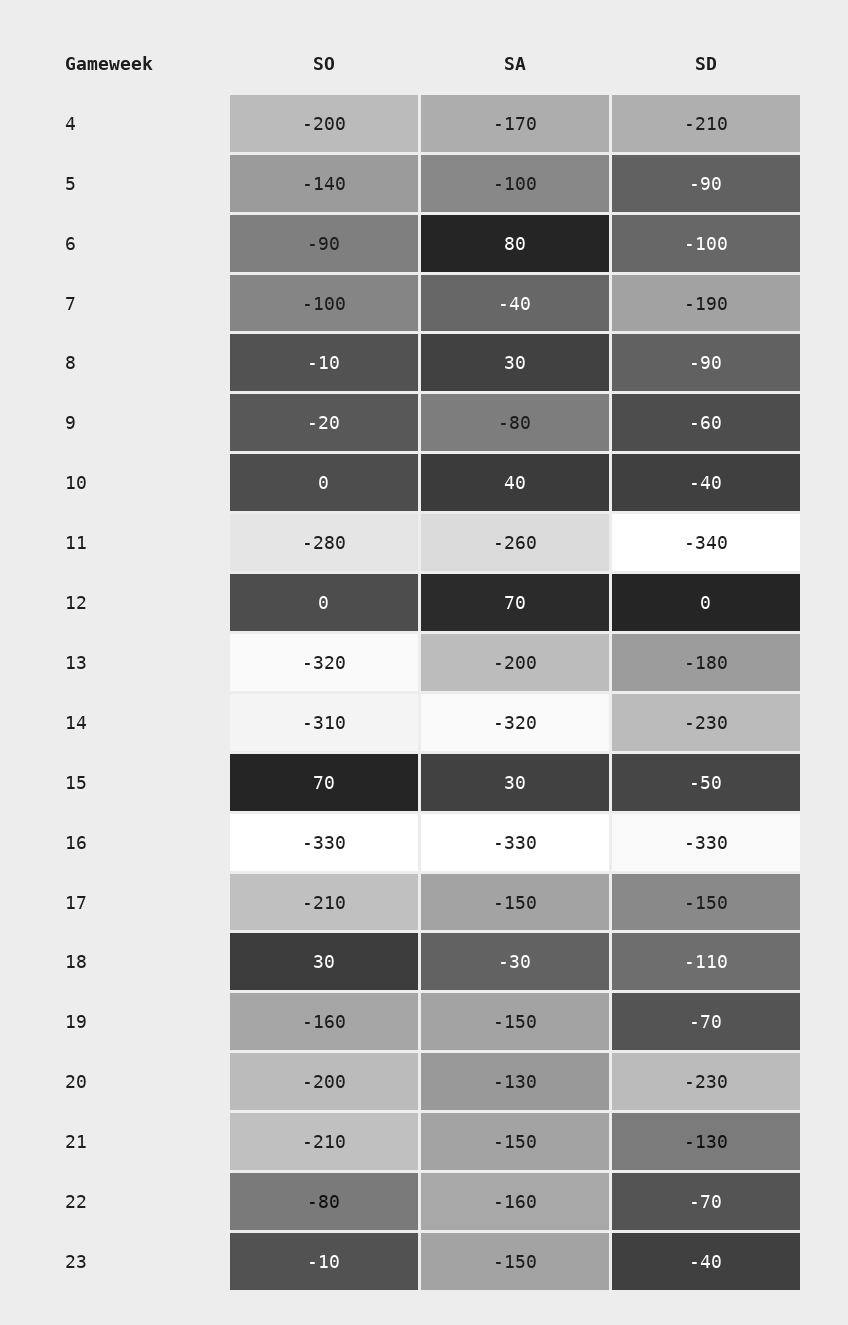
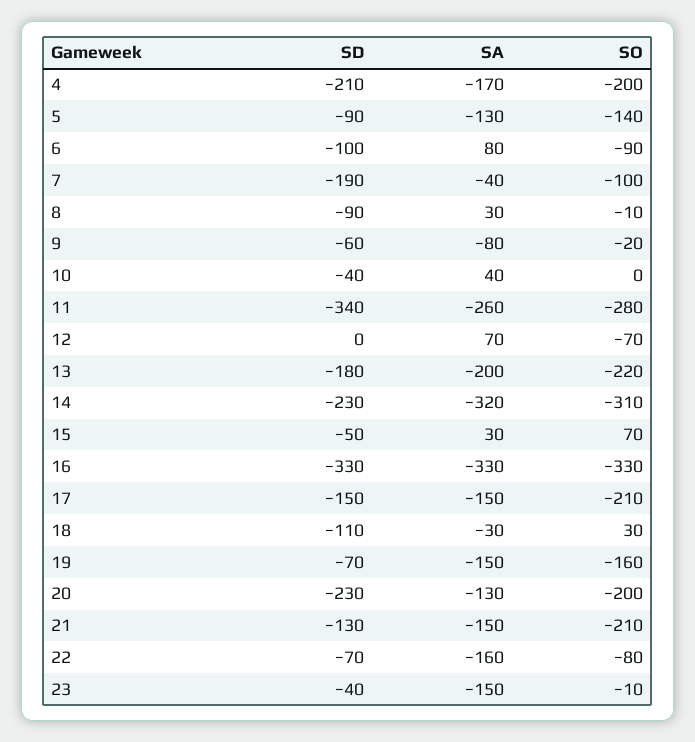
SA, 5: -100 -> -130
SO, 12: 0 -> -70
SO, 13: -320 -> -220

